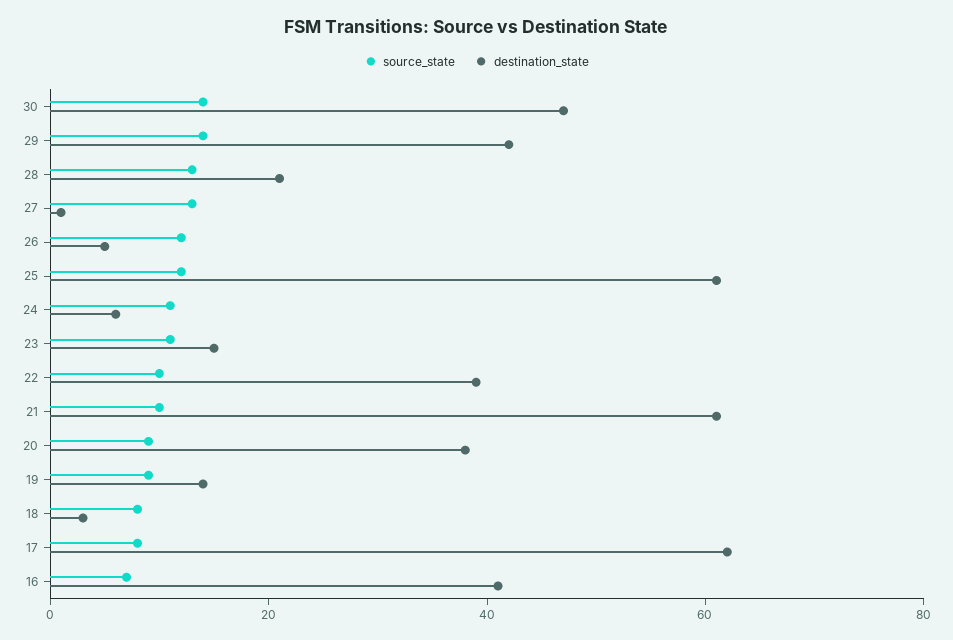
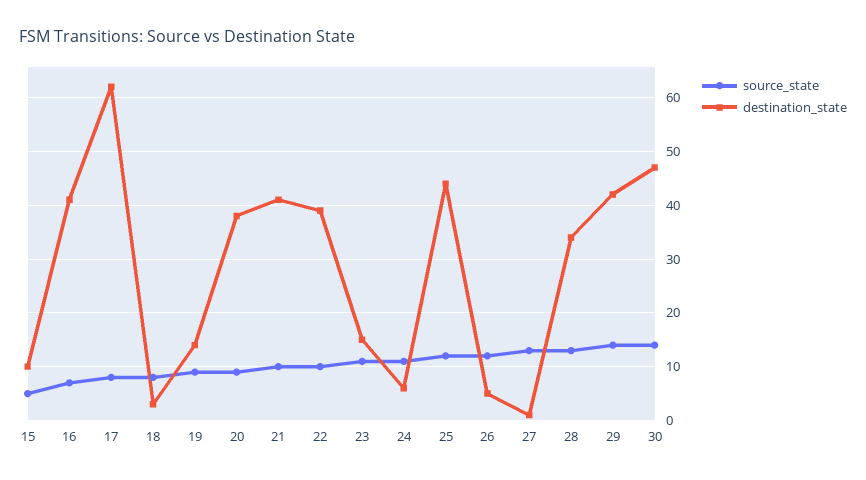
destination_state, 28: 20 -> 35
destination_state, 25: 60 -> 45
destination_state, 21: 60 -> 40
source_state, 15: none -> 5
destination_state, 15: none -> 10

